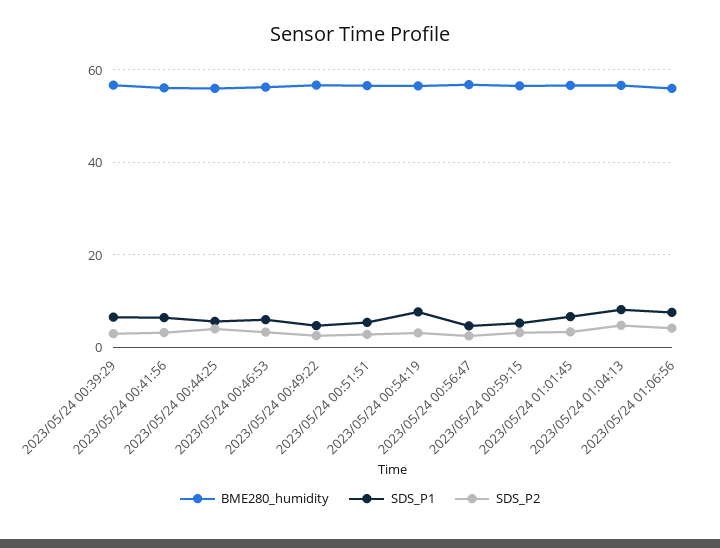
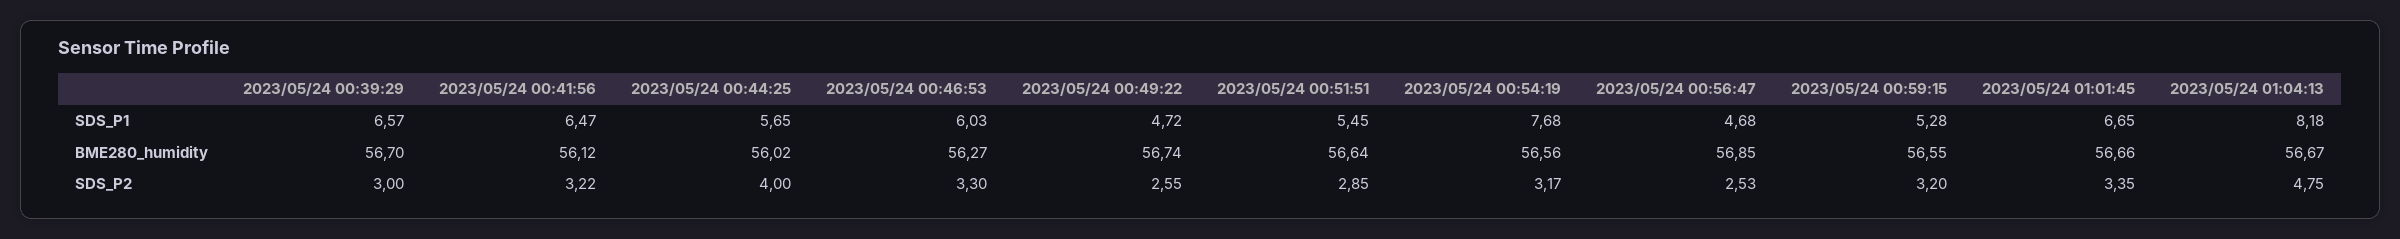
BME280_humidity, 2023/05/24 01:06:56: 56 -> none
SDS_P1, 2023/05/24 01:06:56: 8 -> none
SDS_P2, 2023/05/24 01:06:56: 4 -> none

